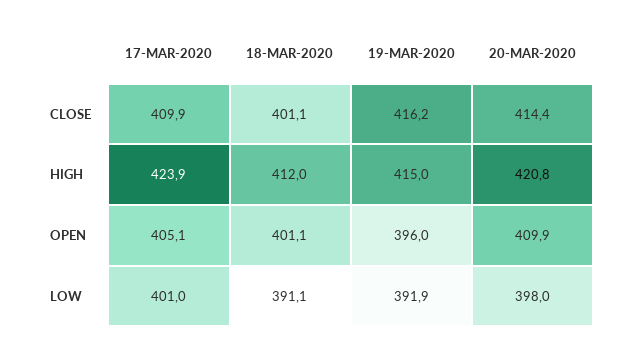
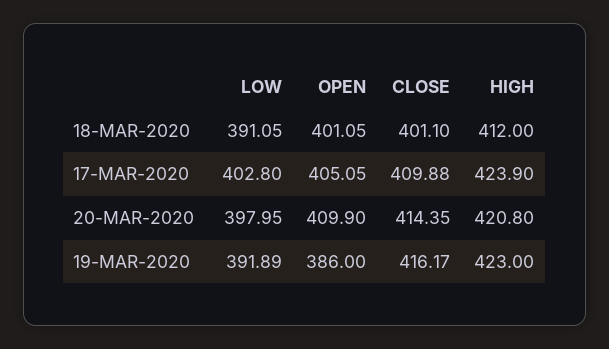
19-MAR-2020, HIGH: 415 -> 423
19-MAR-2020, OPEN: 396 -> 386
17-MAR-2020, LOW: 401 -> 402.8

